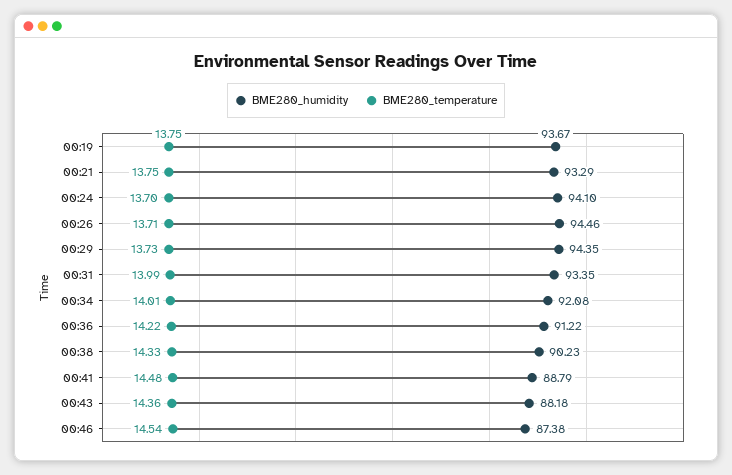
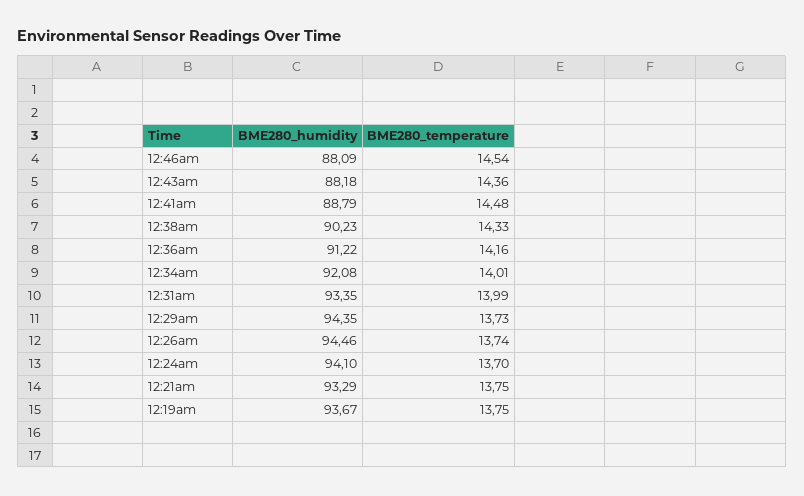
BME280_temperature, 00:26: 13.71 -> 13.74
BME280_temperature, 00:36: 14.22 -> 14.16
BME280_humidity, 00:46: 87.38 -> 88.09

